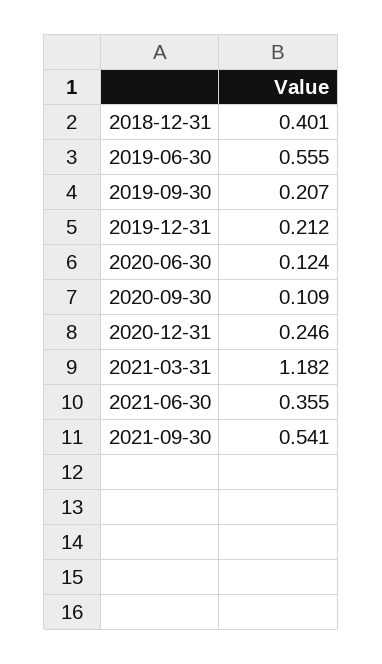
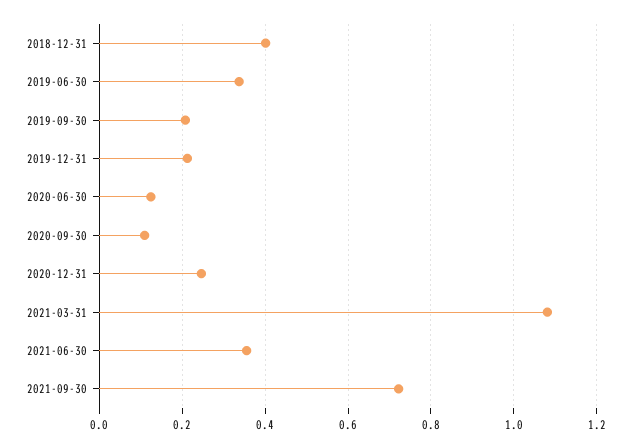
2019-06-30: 0.555 -> 0.34
2021-03-31: 1.182 -> 1.08
2021-09-30: 0.541 -> 0.72

